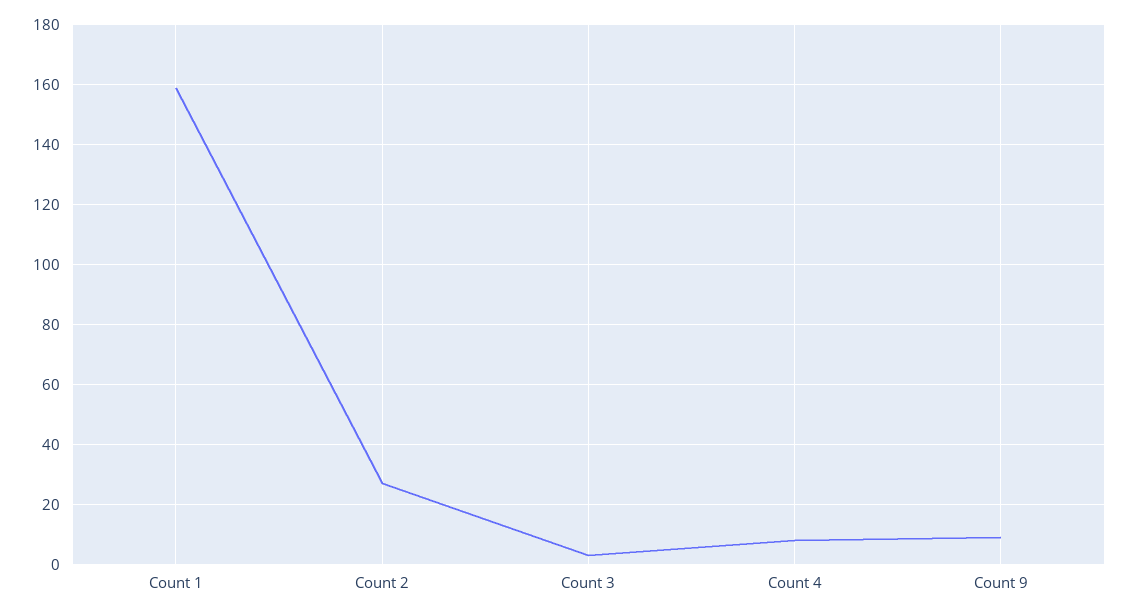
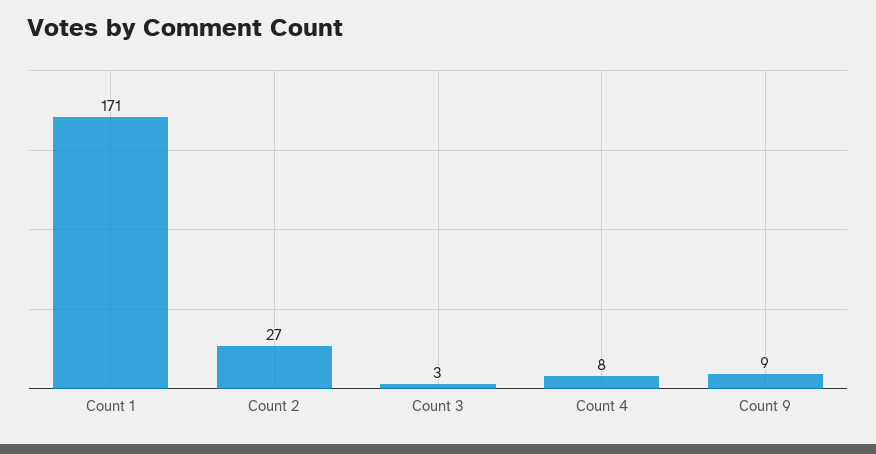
Count 1: 160 -> 171

